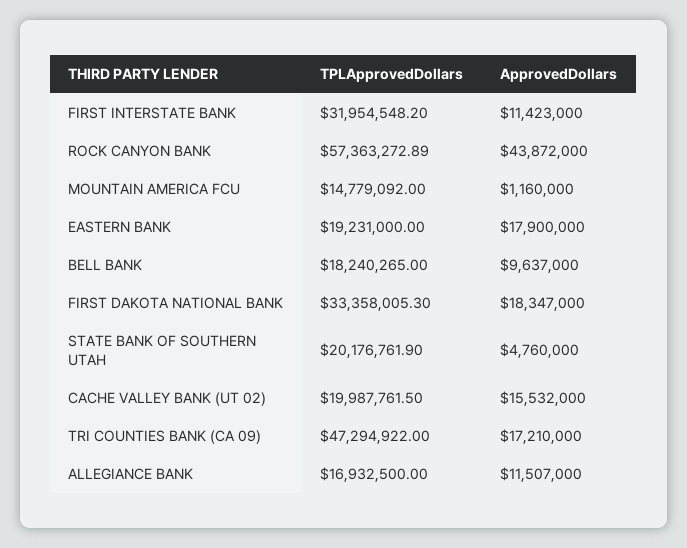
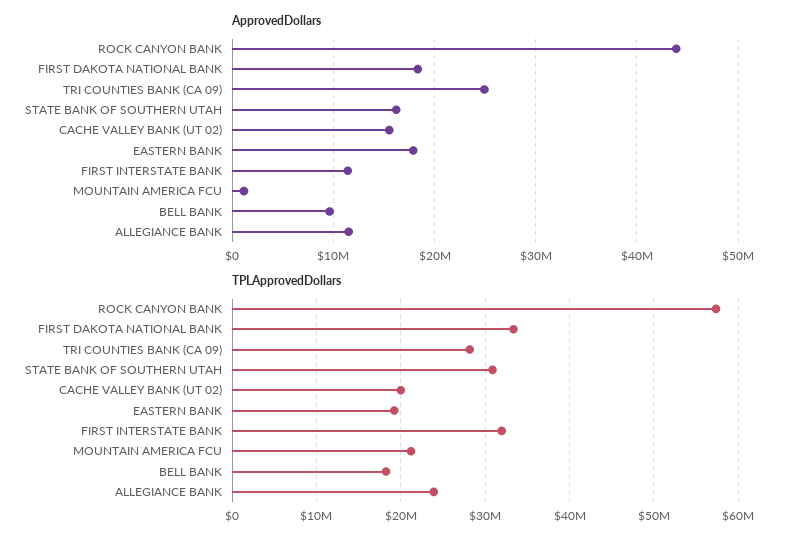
TPLApprovedDollars, MOUNTAIN AMERICA FCU: 14779092 -> 21000000
TPLApprovedDollars, STATE BANK OF SOUTHERN UTAH: 20176761.9 -> 31000000
ApprovedDollars, STATE BANK OF SOUTHERN UTAH: 4760000 -> 16000000
TPLApprovedDollars, TRI COUNTIES BANK (CA 09): 47294922 -> 28000000
ApprovedDollars, TRI COUNTIES BANK (CA 09): 17210000 -> 25000000
TPLApprovedDollars, ALLEGIANCE BANK: 16932500 -> 24000000

